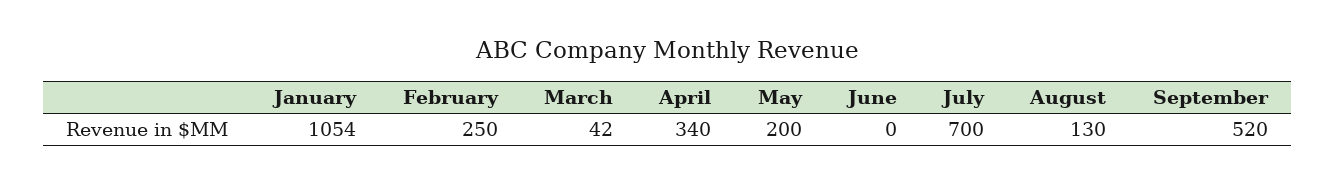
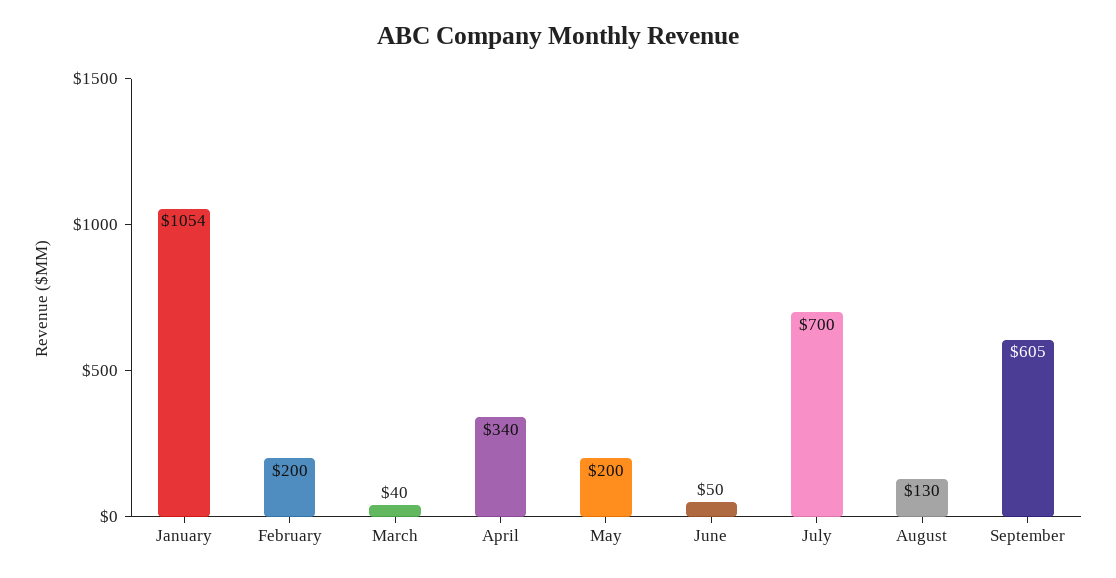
February: 250 -> 200
March: 42 -> 40
June: 0 -> 50
September: 520 -> 605

